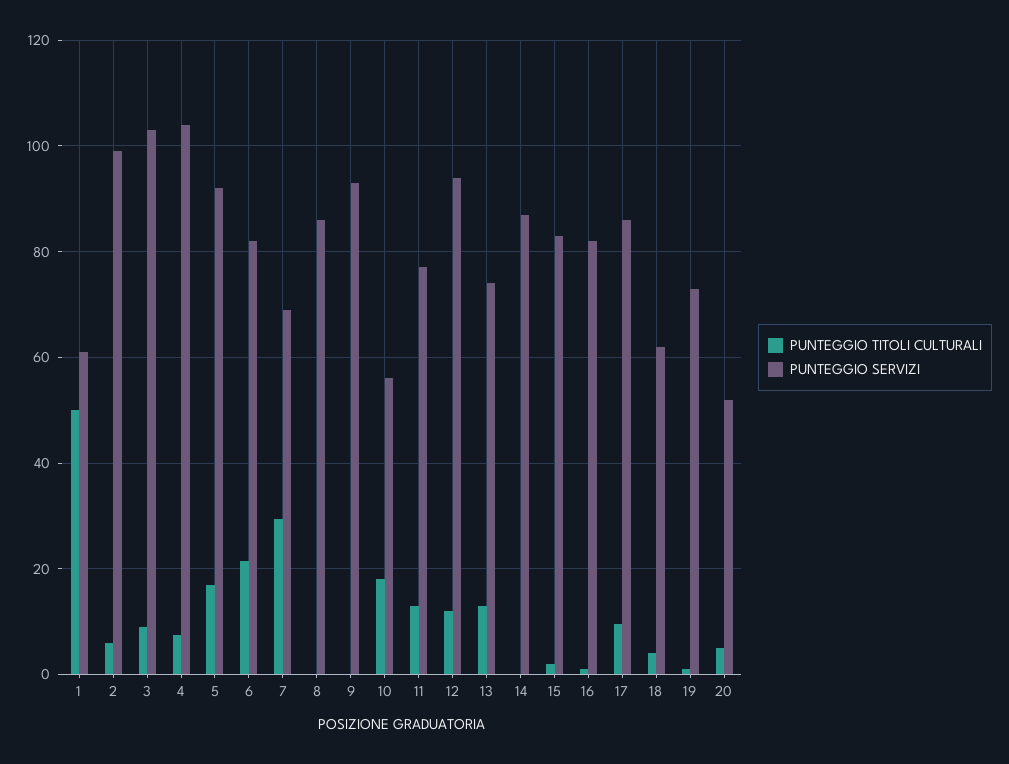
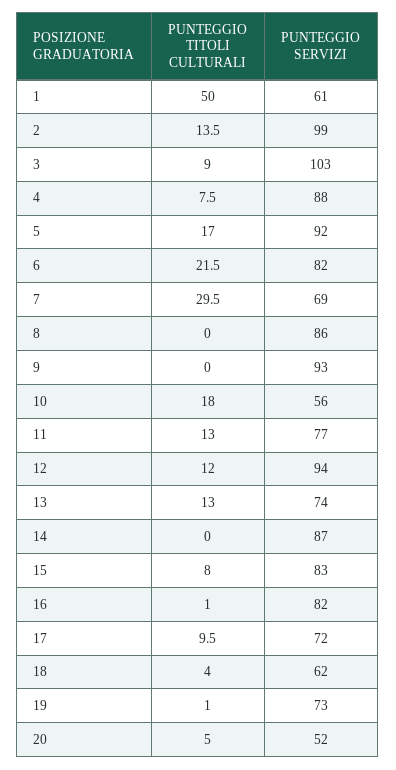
PUNTEGGIO TITOLI CULTURALI, 2: 6 -> 13.5
PUNTEGGIO SERVIZI, 4: 104 -> 88
PUNTEGGIO TITOLI CULTURALI, 15: 2 -> 8
PUNTEGGIO SERVIZI, 17: 86 -> 72

